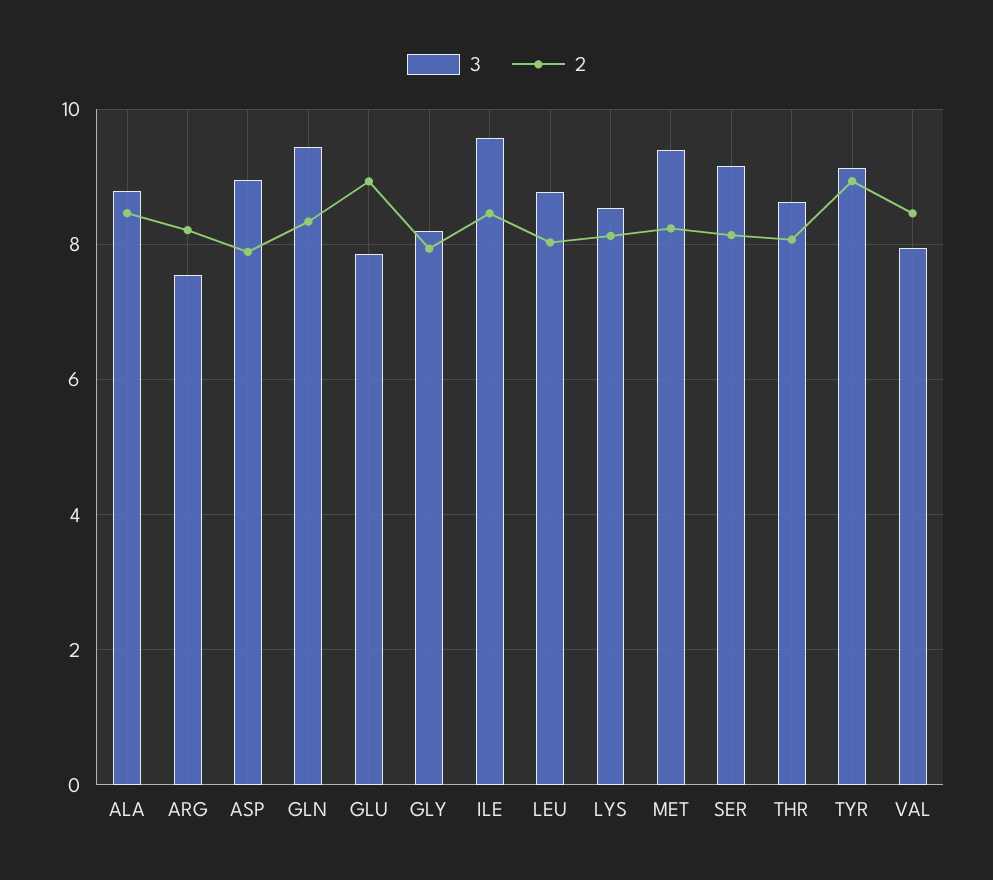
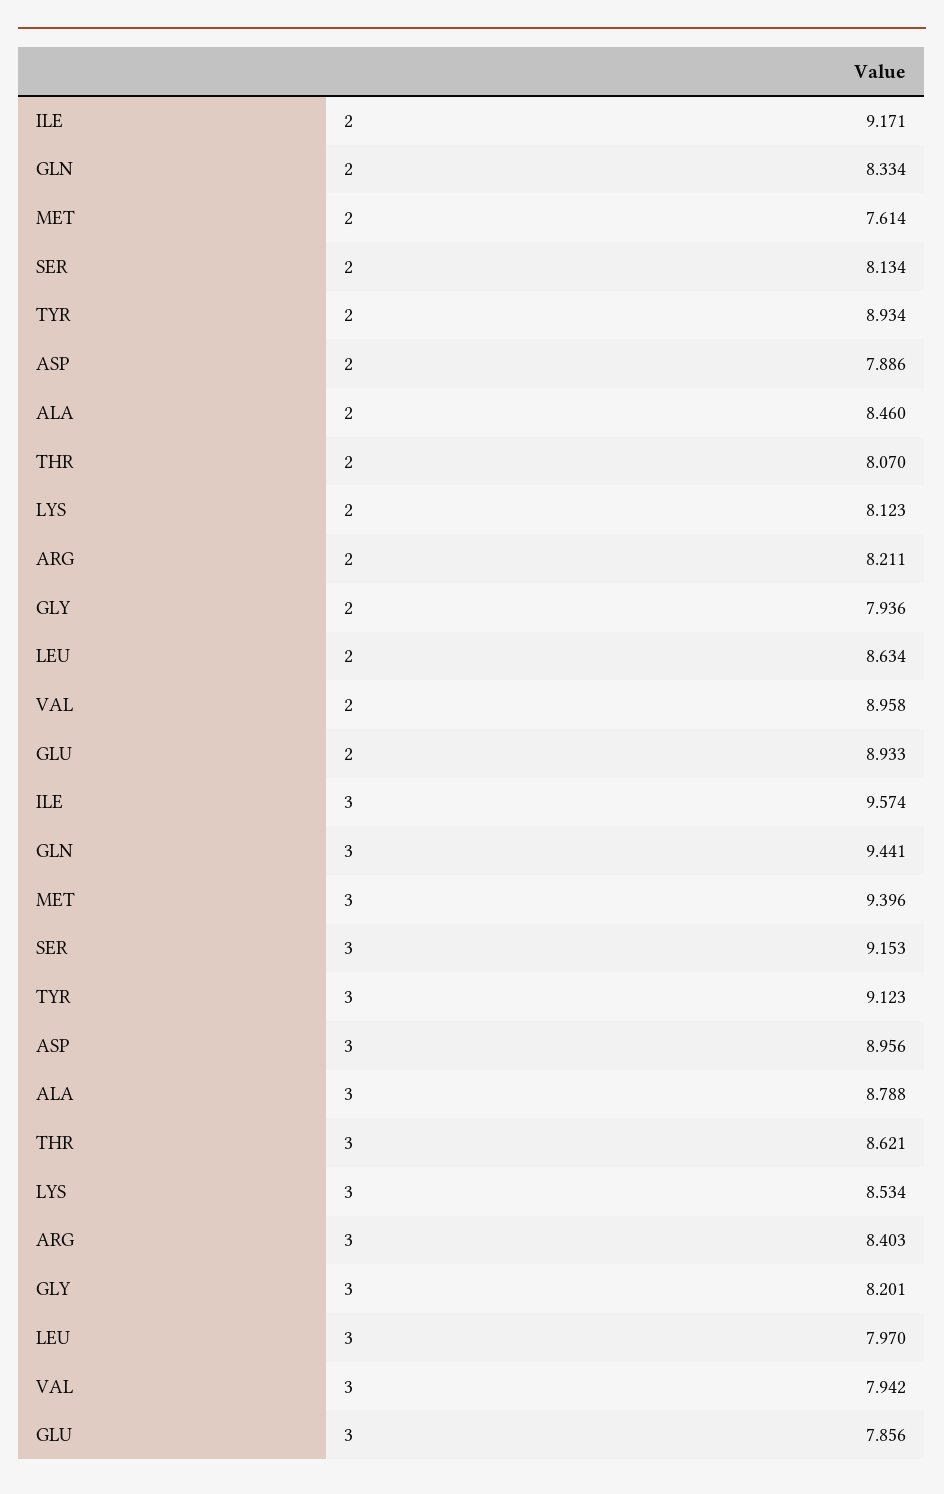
3, ARG: 7.6 -> 8.403
2, ILE: 8.4 -> 9.171
3, LEU: 8.8 -> 7.97
2, LEU: 8 -> 8.634
2, MET: 8.2 -> 7.614
2, VAL: 8.4 -> 8.958

